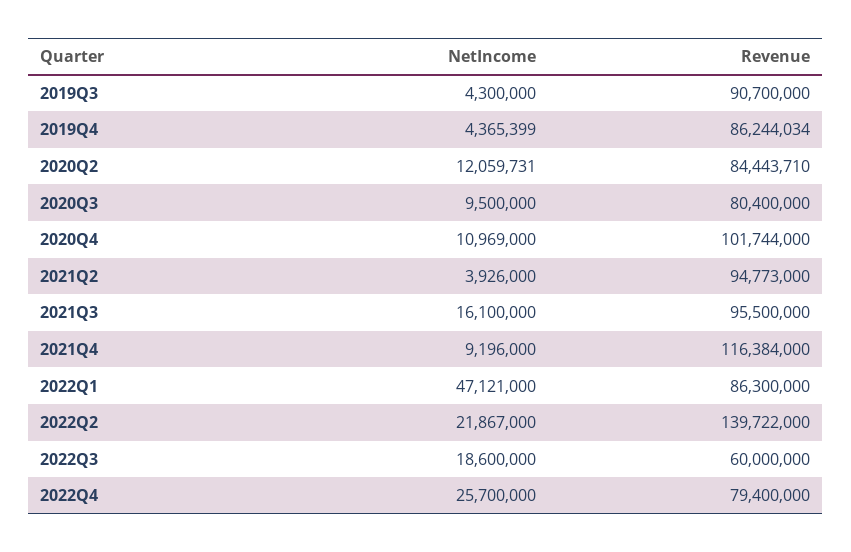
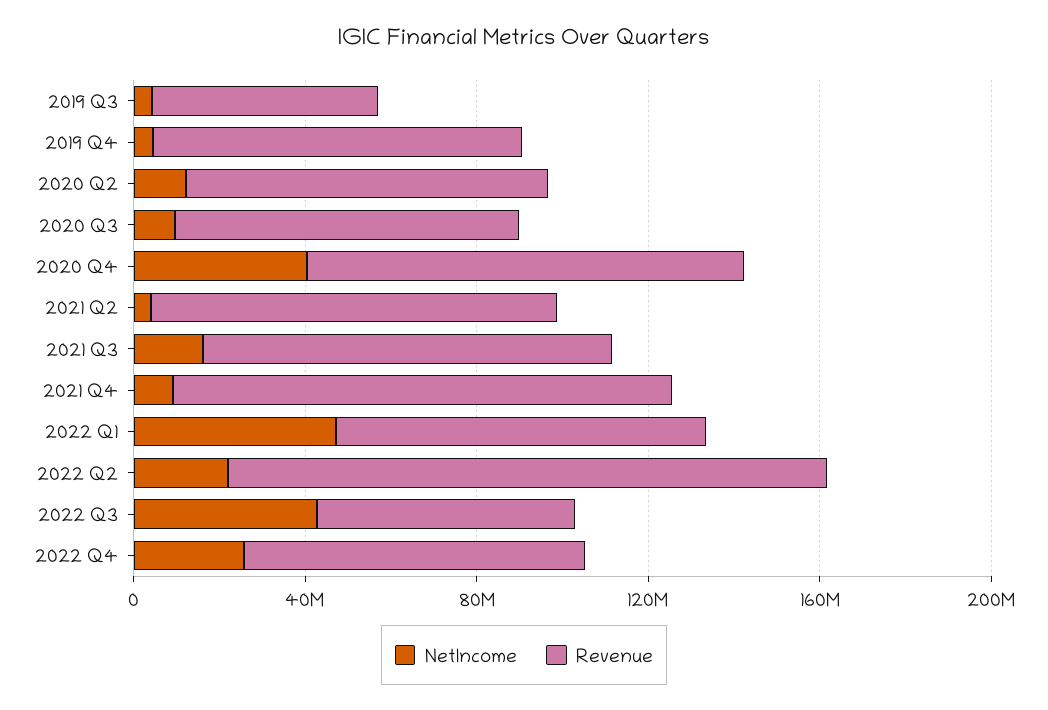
Revenue, 2019Q3: 90700000 -> 50000000
NetIncome, 2020Q4: 10969000 -> 40000000
NetIncome, 2022Q3: 18600000 -> 40000000

